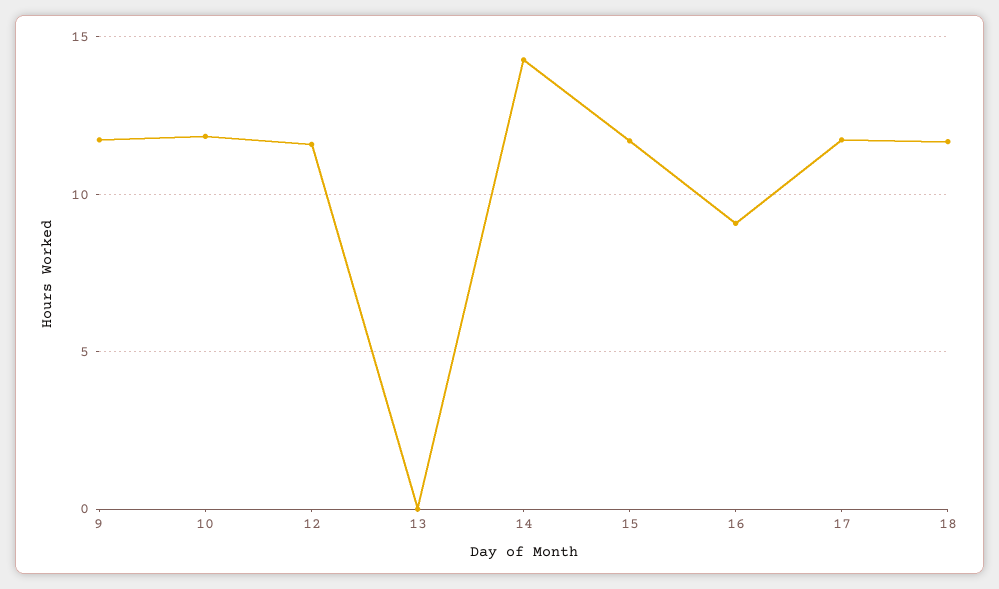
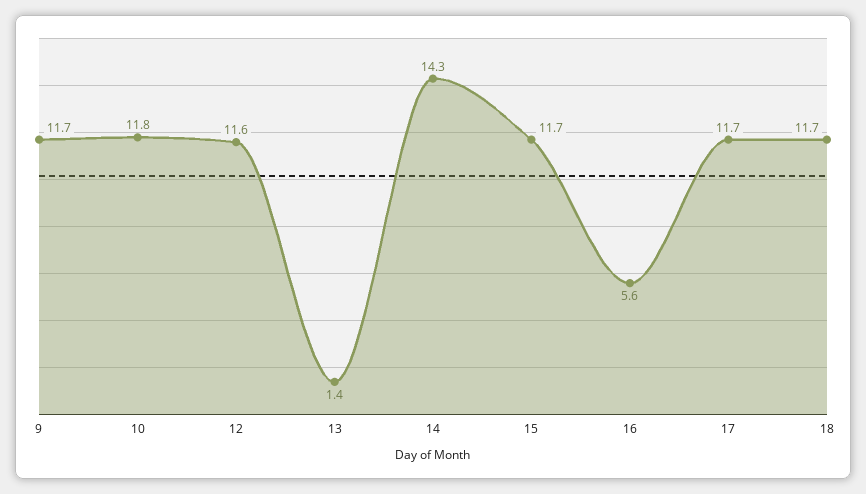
13: 0 -> 1.4
16: 9 -> 5.6

